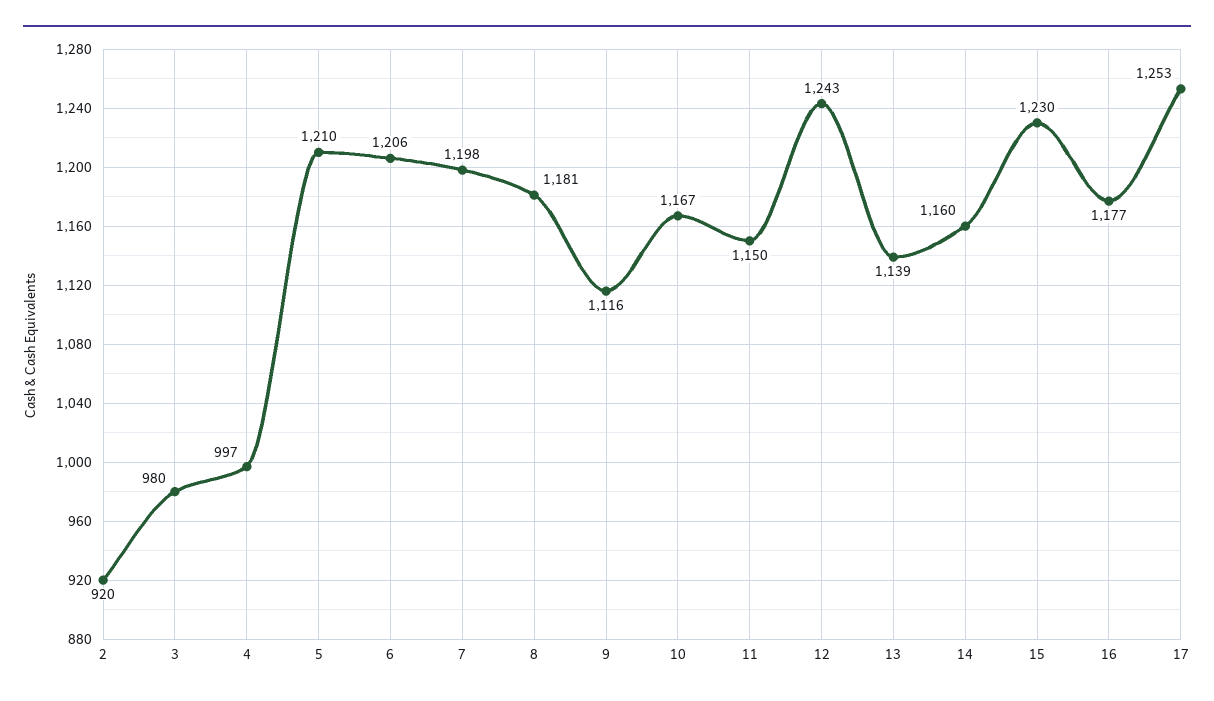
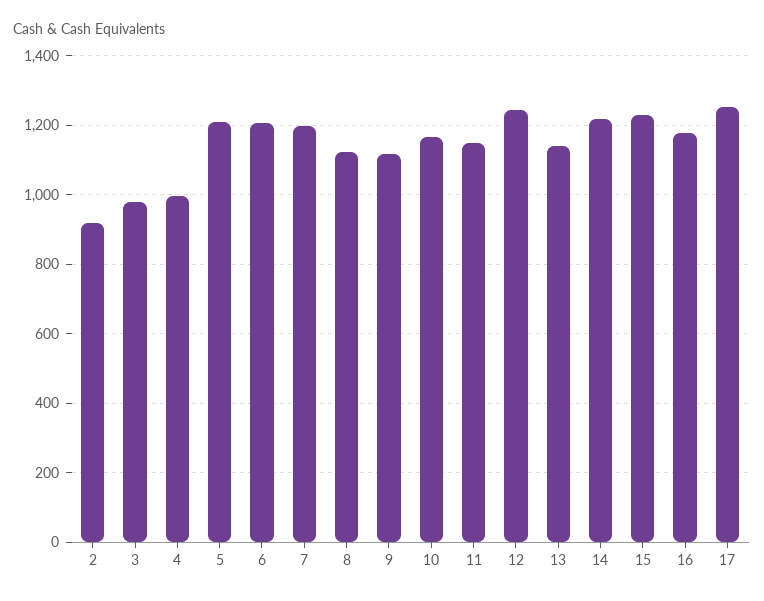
8: 1181 -> 1120
14: 1160 -> 1220

